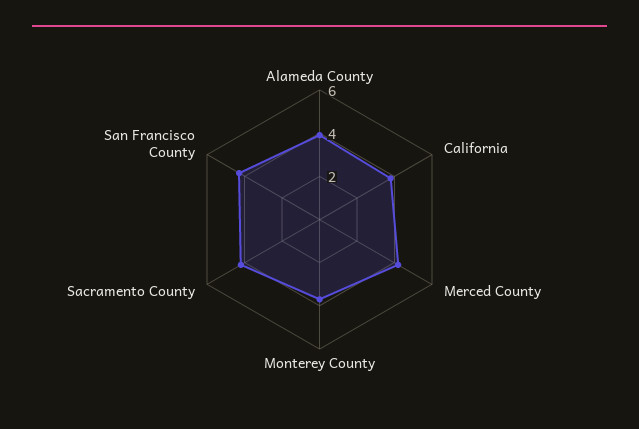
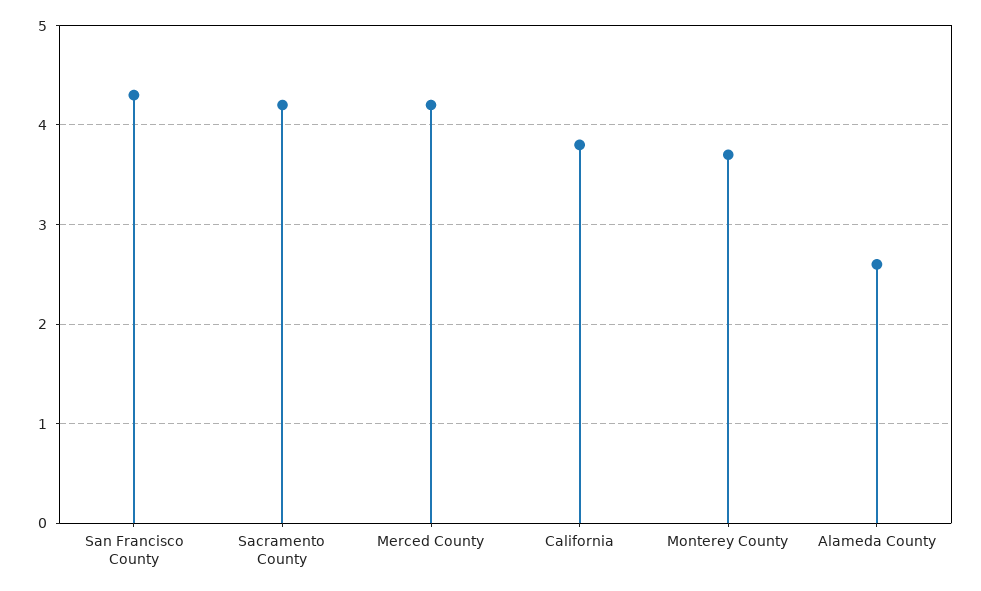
Alameda County: 4 -> 2.6

